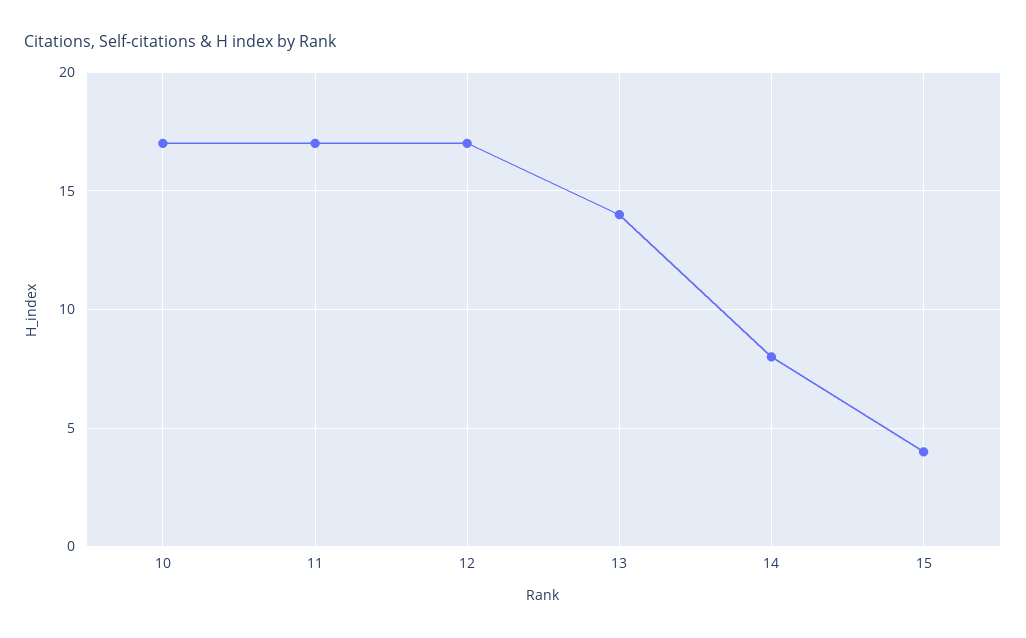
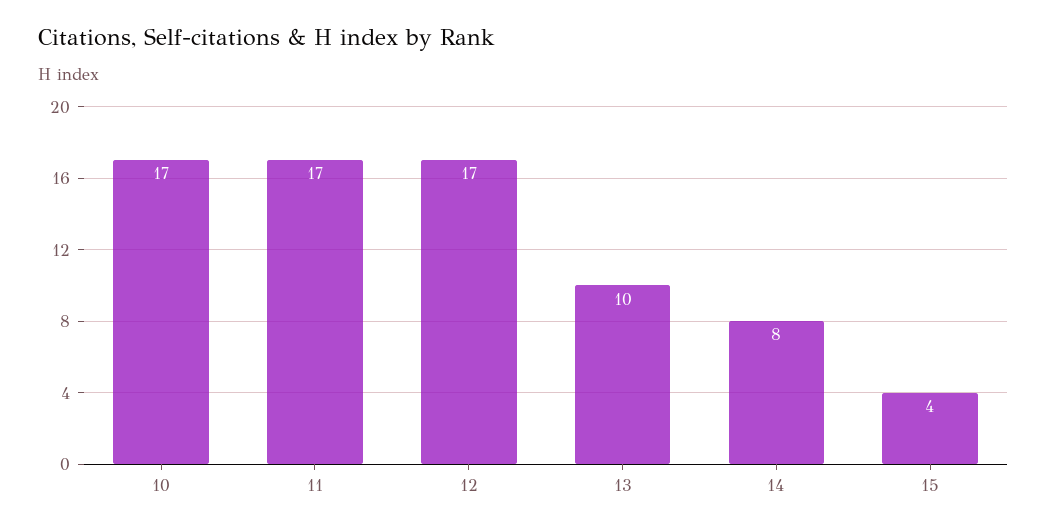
13: 14 -> 10

